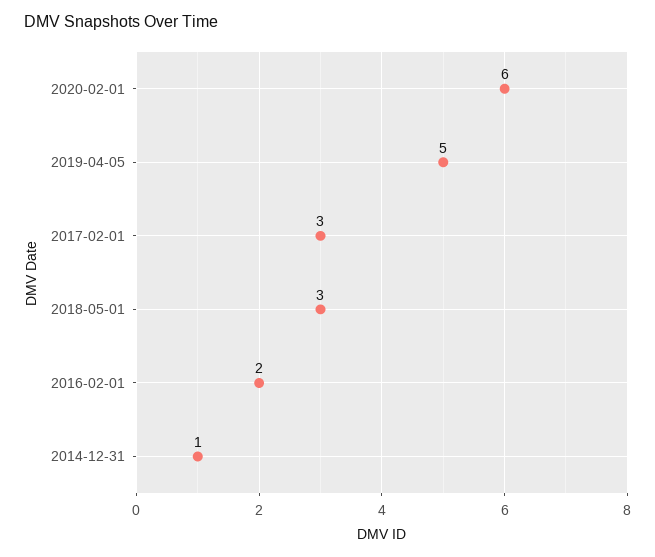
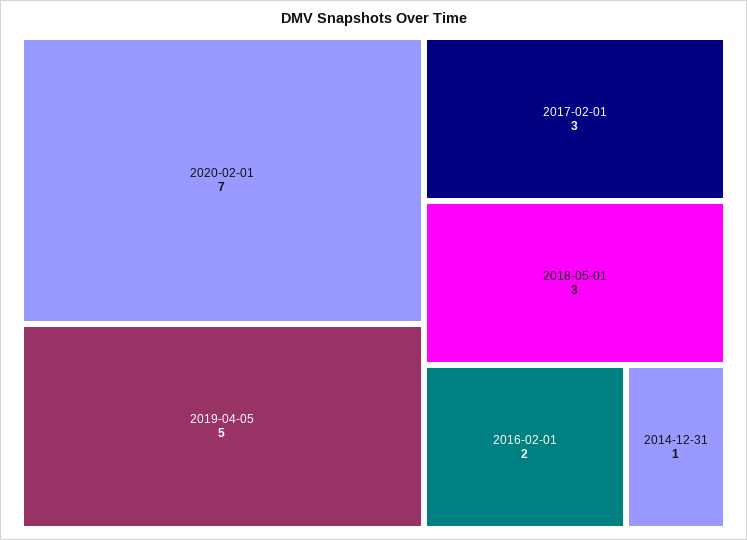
2020-02-01: 6 -> 7

